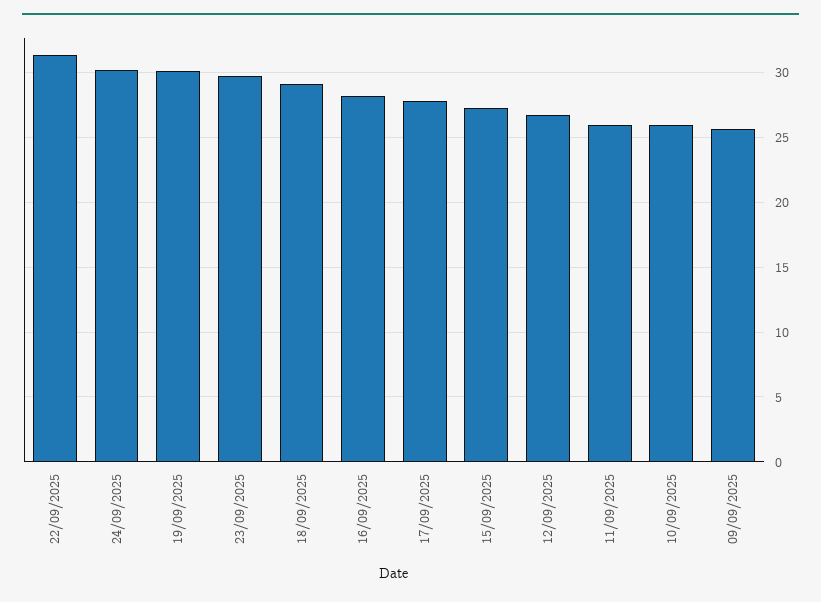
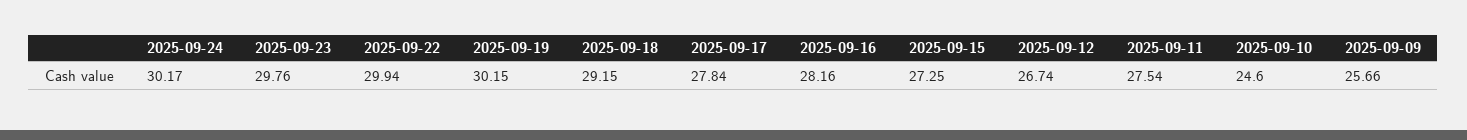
22/09/2025: 31.5 -> 29.94
11/09/2025: 26 -> 27.54
10/09/2025: 26 -> 24.6

